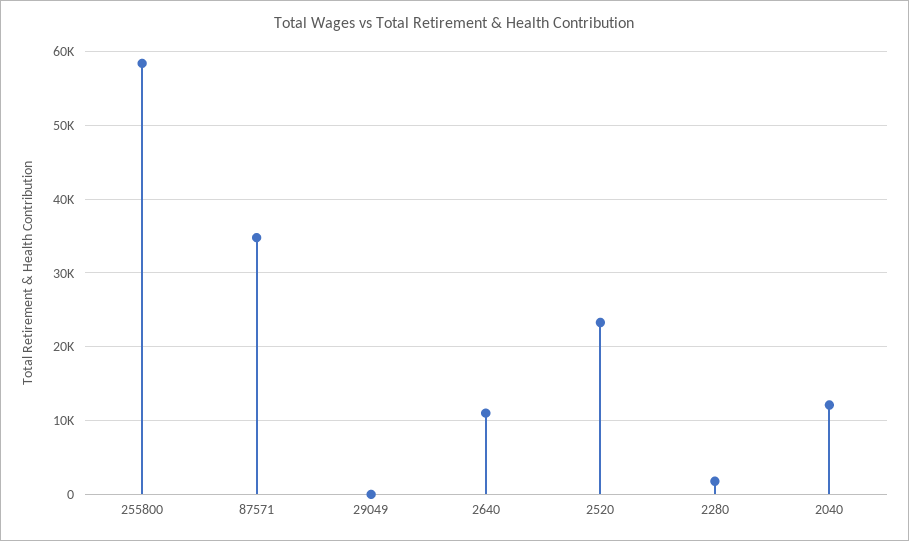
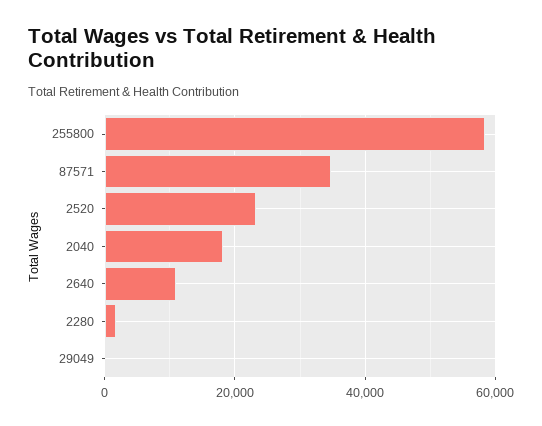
2040: 12000 -> 18000

